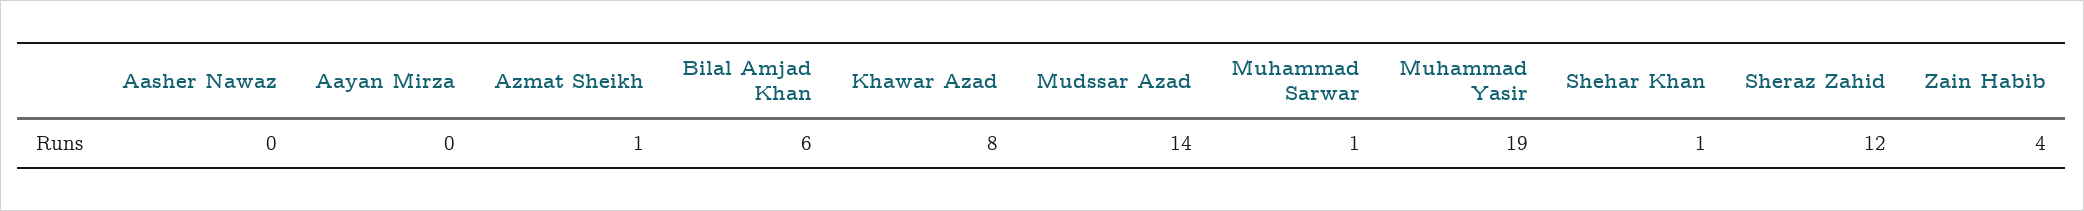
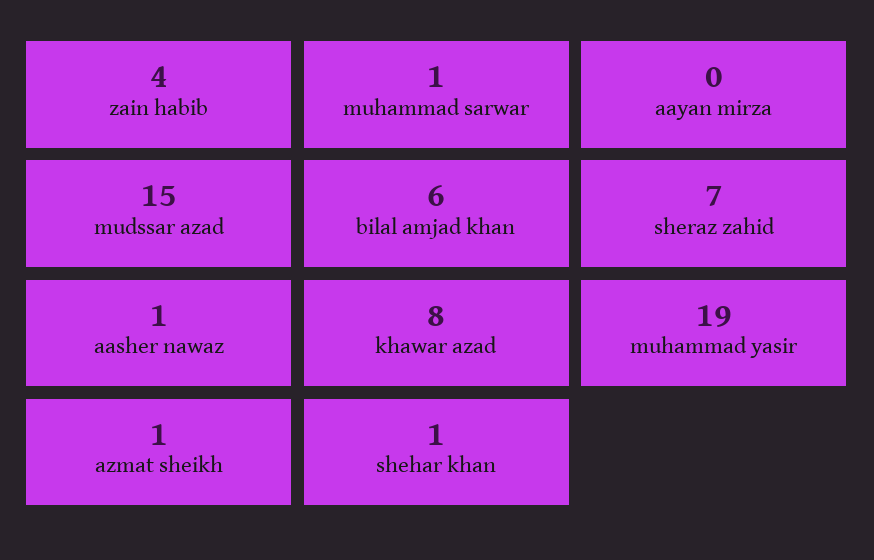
Aasher Nawaz: 0 -> 1
Mudssar Azad: 14 -> 15
Sheraz Zahid: 12 -> 7

